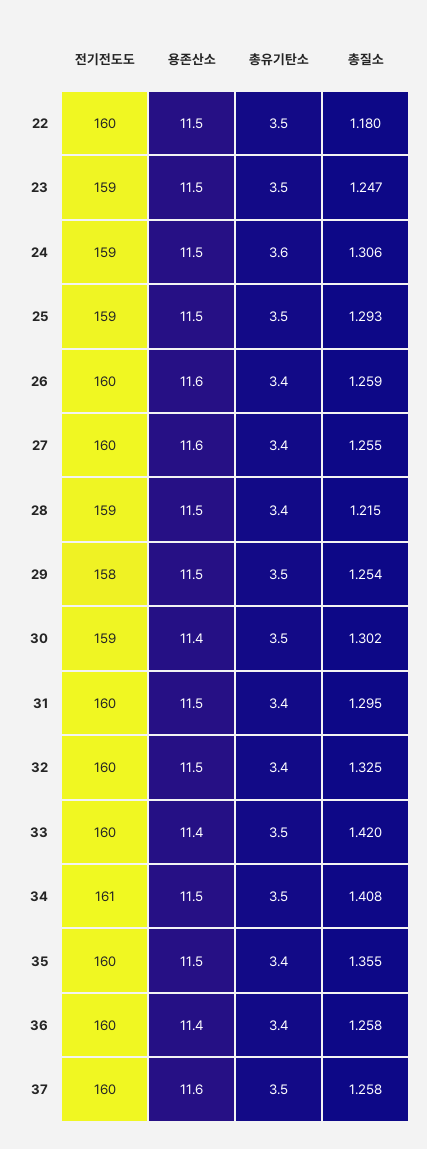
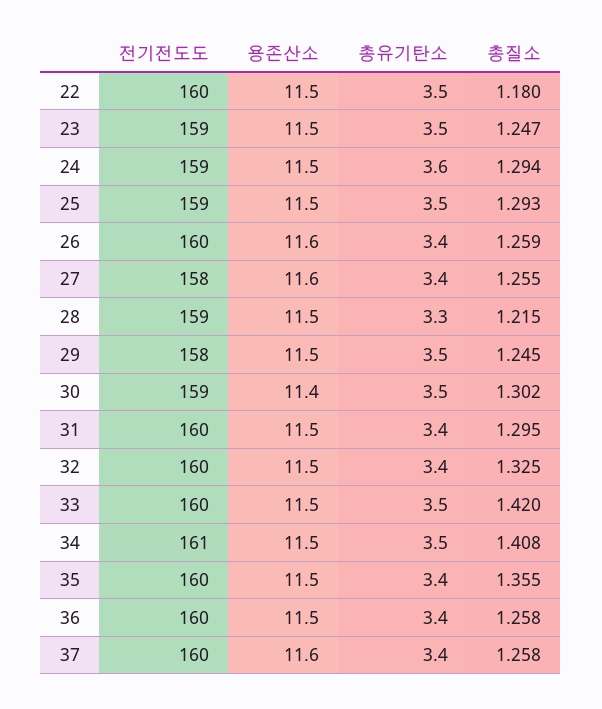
총질소, 24: 1.306 -> 1.294
전기전도도, 27: 160 -> 158
총유기탄소, 28: 3.4 -> 3.3
총질소, 29: 1.254 -> 1.245
용존산소, 33: 11.4 -> 11.5
용존산소, 36: 11.4 -> 11.5
총유기탄소, 37: 3.5 -> 3.4

